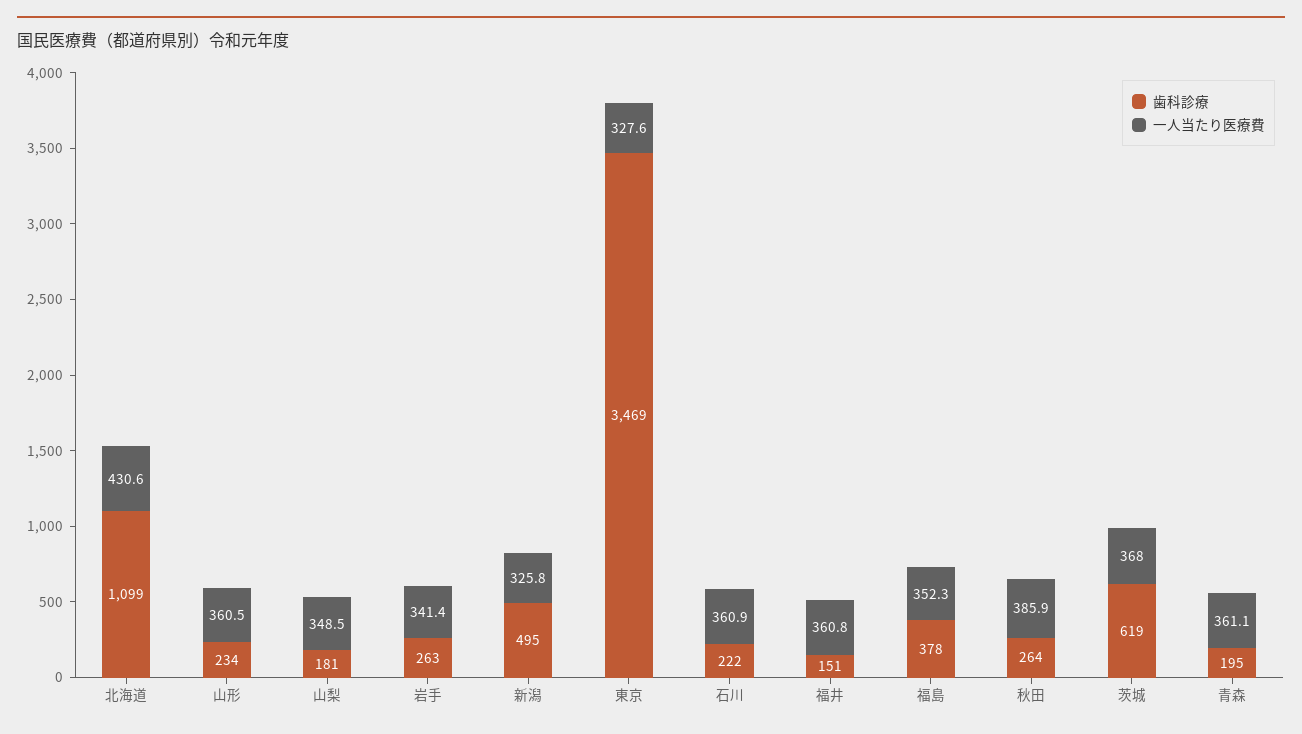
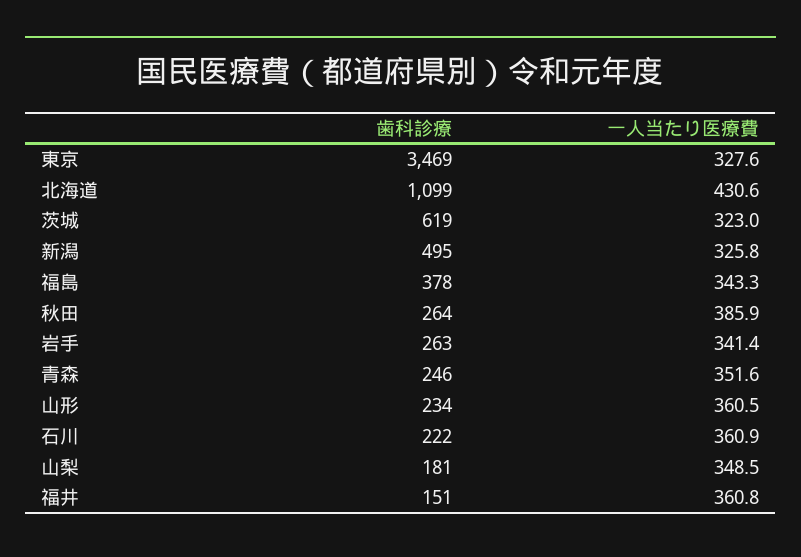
一人当たり医療費, 福島: 352.3 -> 343.3
一人当たり医療費, 茨城: 368 -> 323
歯科診療, 青森: 195 -> 246
一人当たり医療費, 青森: 361.1 -> 351.6

